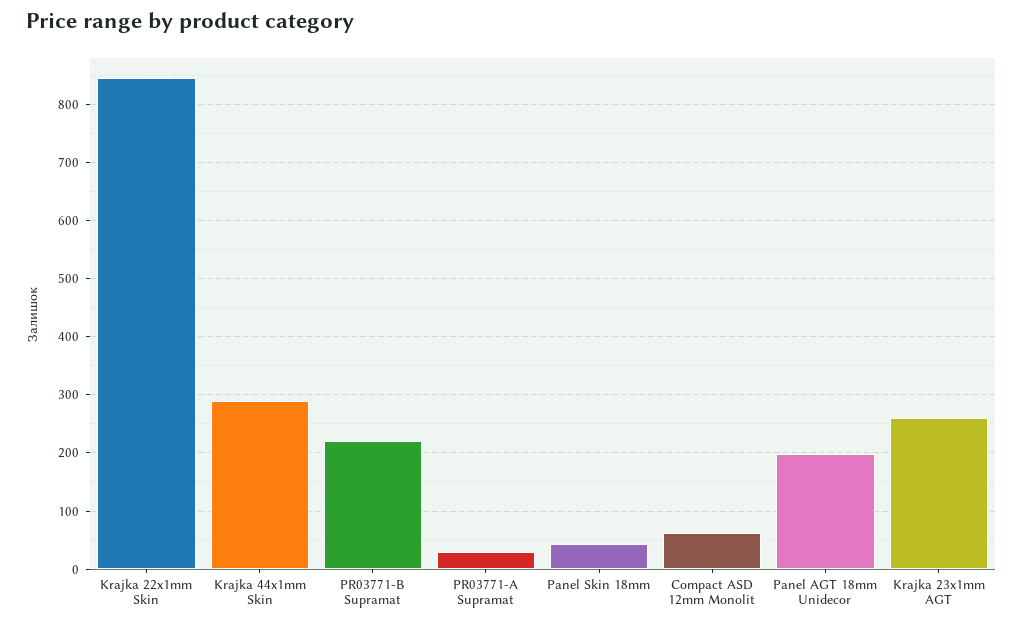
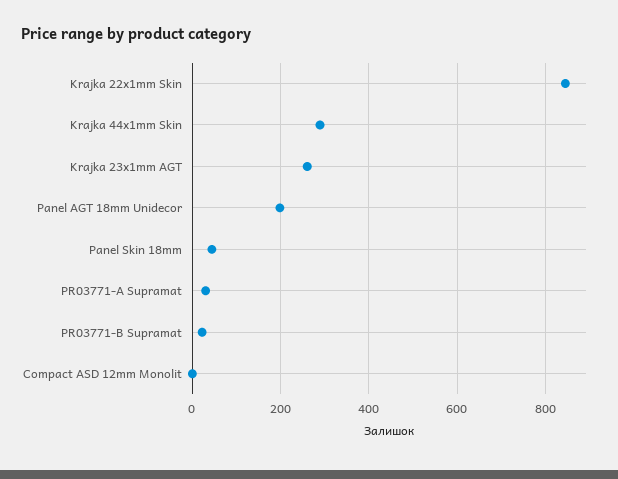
PR03771-B Supramat: 220 -> 20
Compact ASD 12mm Monolit: 60 -> 0

